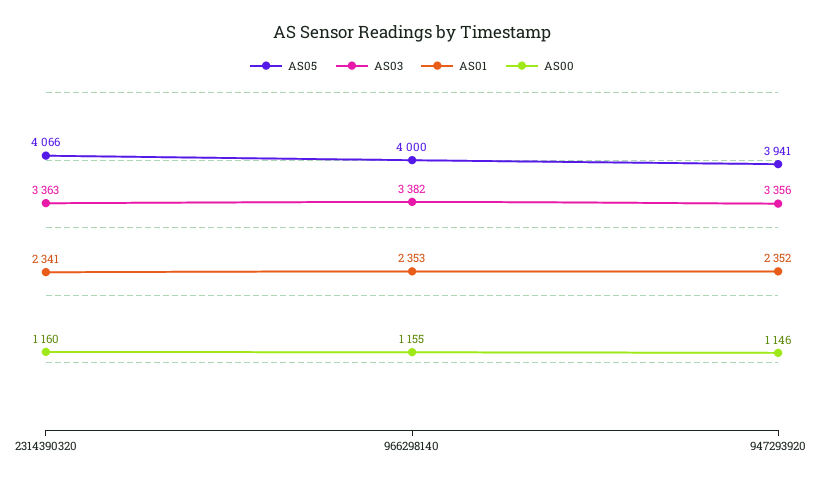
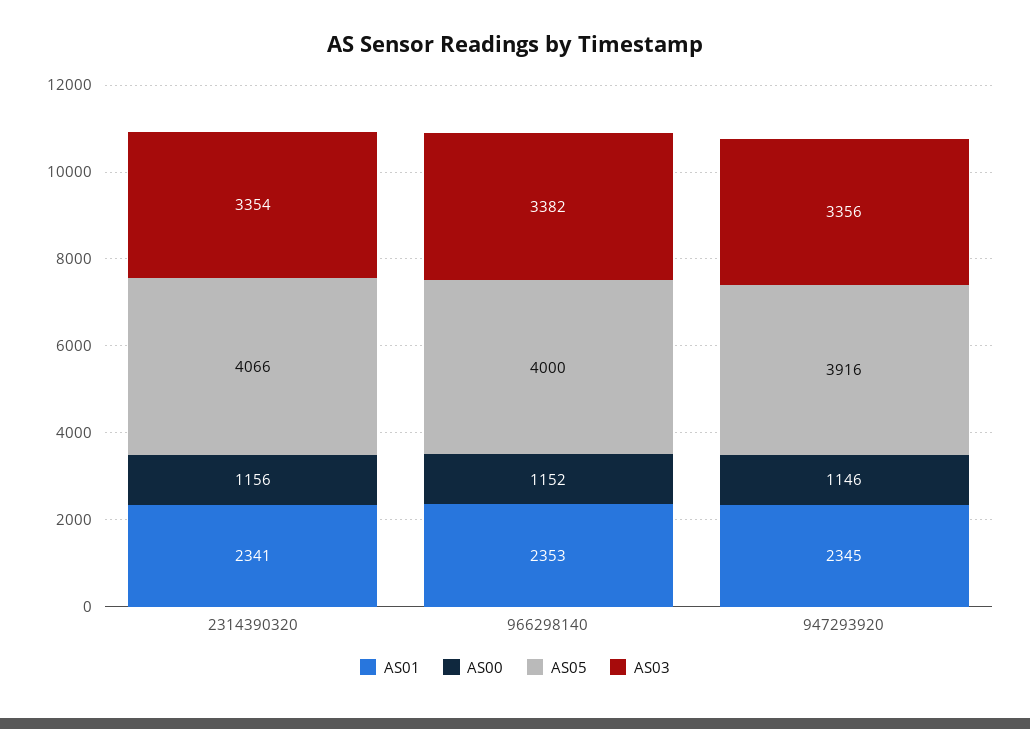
AS03, 2314390320: 3363 -> 3354
AS00, 2314390320: 1160 -> 1156
AS00, 966298140: 1155 -> 1152
AS05, 947293920: 3941 -> 3916
AS01, 947293920: 2352 -> 2345

